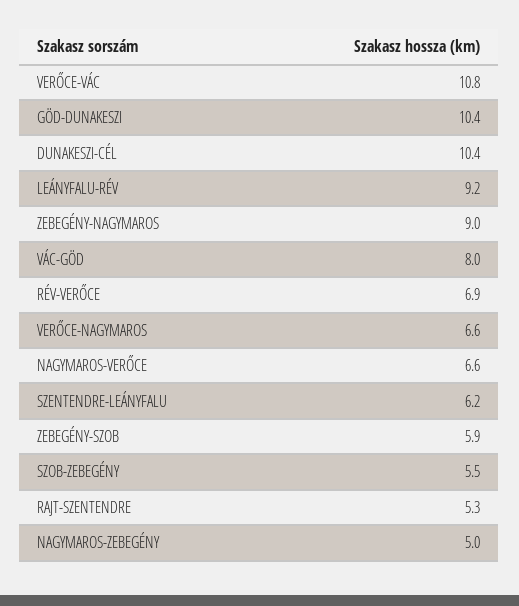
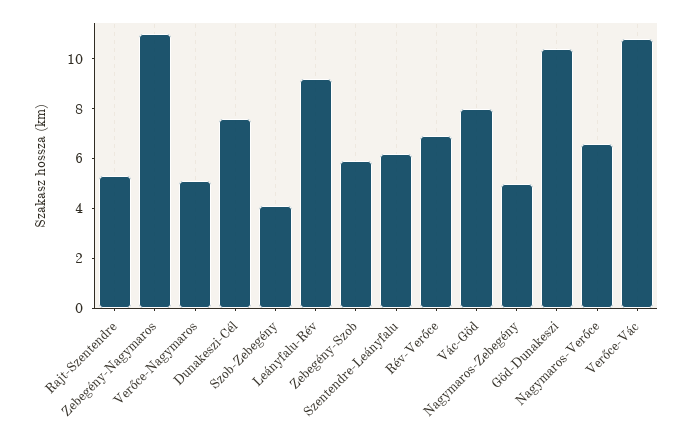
DUNAKESZI-CÉL: 10.4 -> 7.5
ZEBEGÉNY-NAGYMAROS: 9 -> 11
VERŐCE-NAGYMAROS: 6.6 -> 5
SZOB-ZEBEGÉNY: 5.5 -> 4

